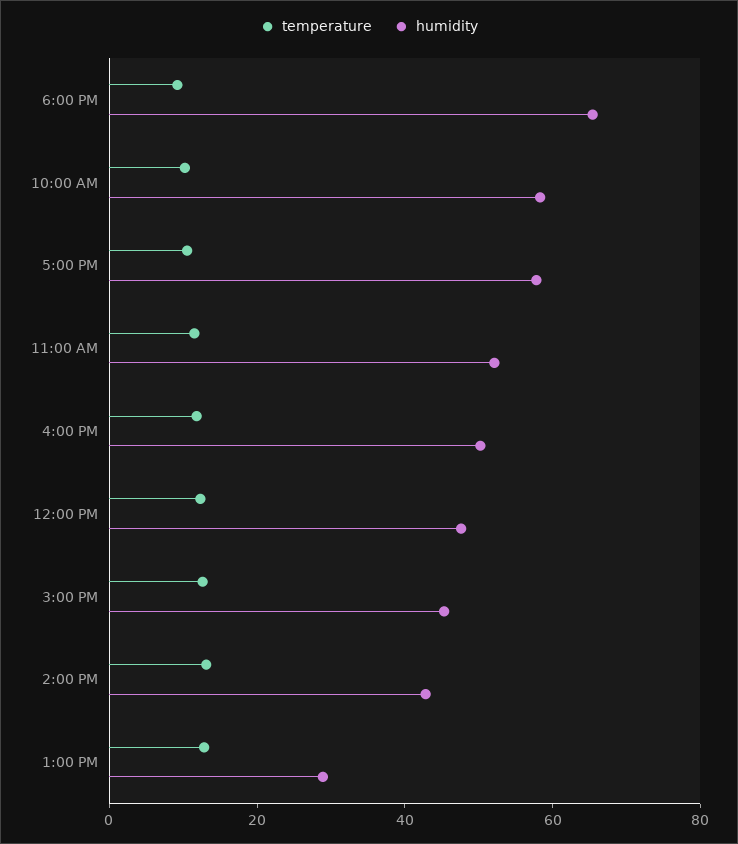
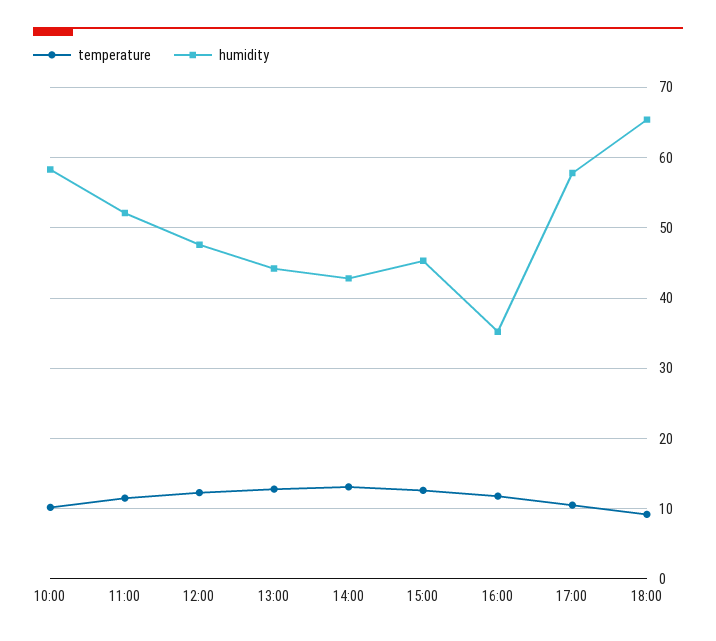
humidity, 4:00 PM: 50 -> 35
humidity, 1:00 PM: 30 -> 44

